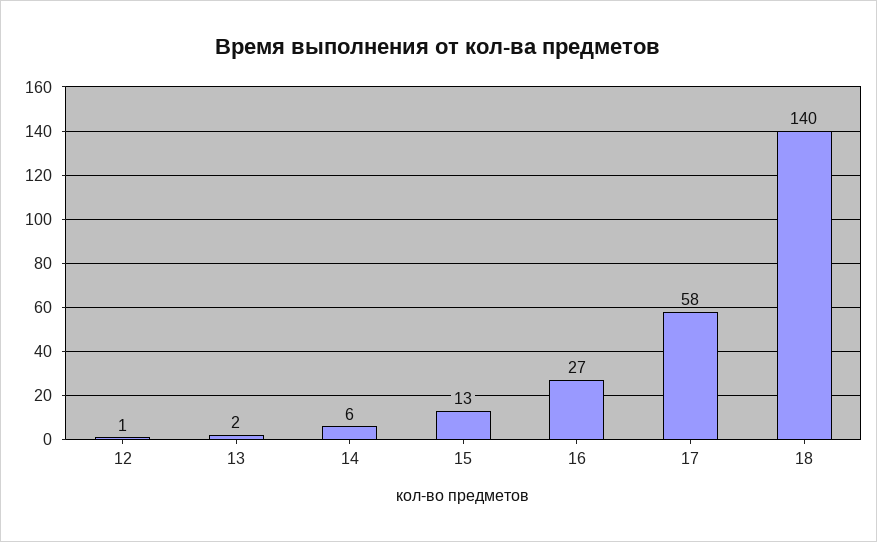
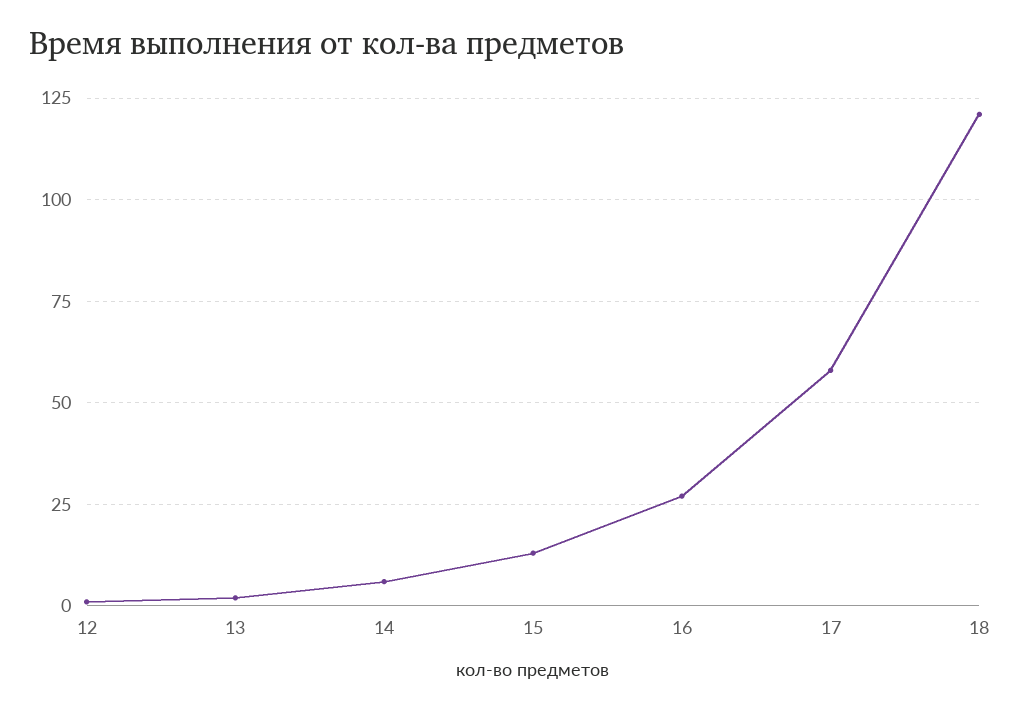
18: 140 -> 120

